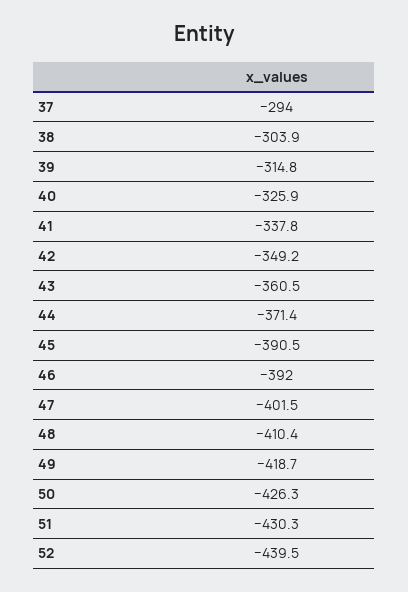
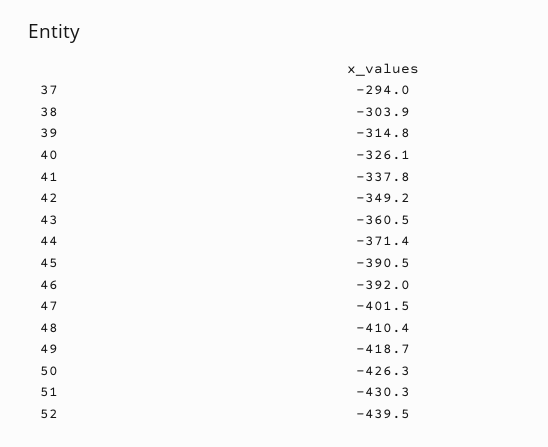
40: -325.9 -> -326.1

